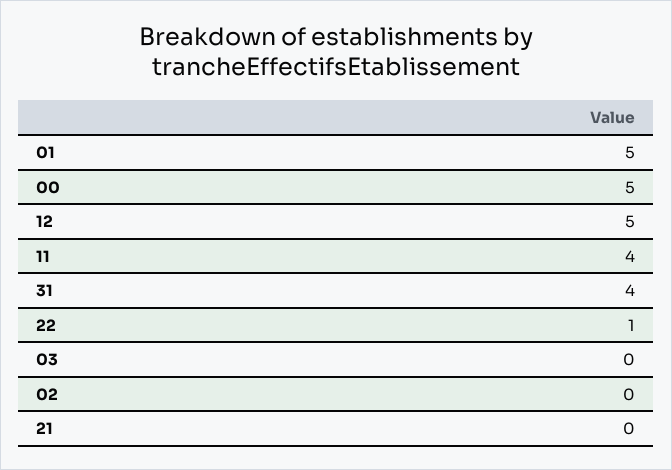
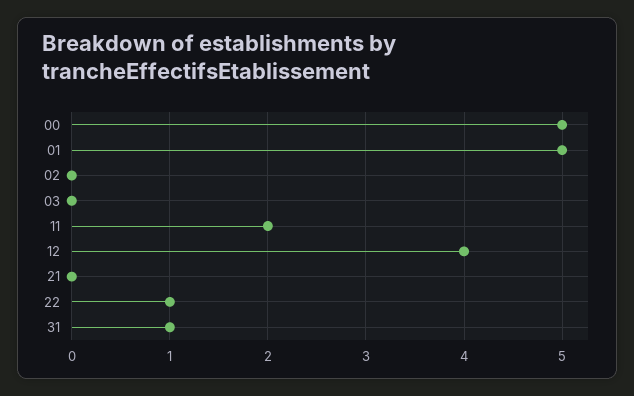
12: 5 -> 4
11: 4 -> 2
31: 4 -> 1

